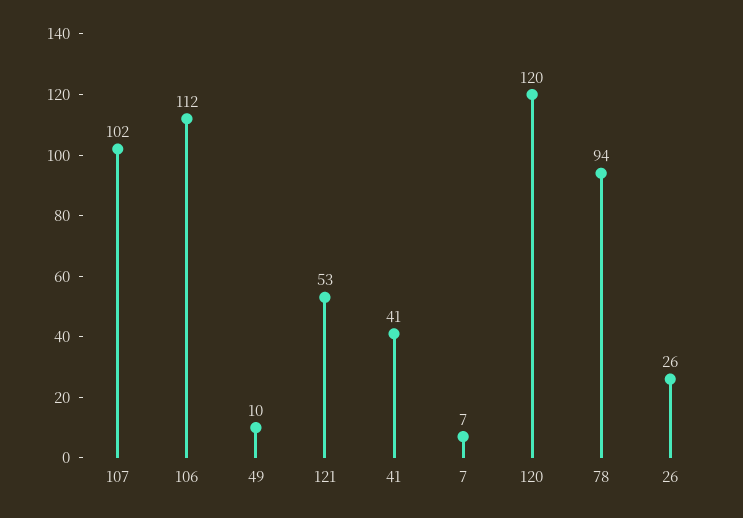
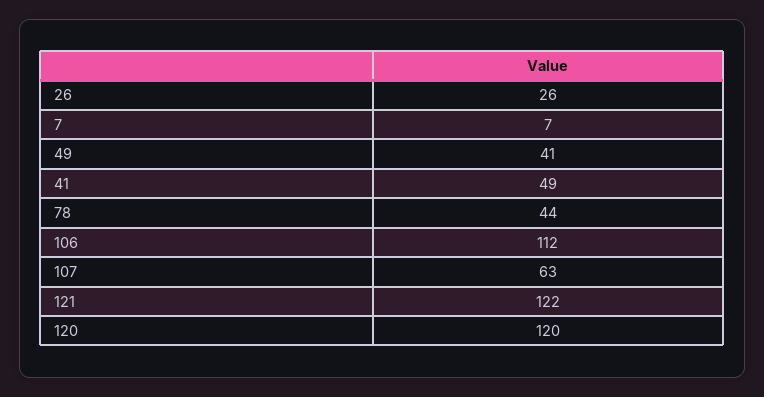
107: 102 -> 63
49: 10 -> 41
121: 53 -> 122
41: 41 -> 49
78: 94 -> 44

